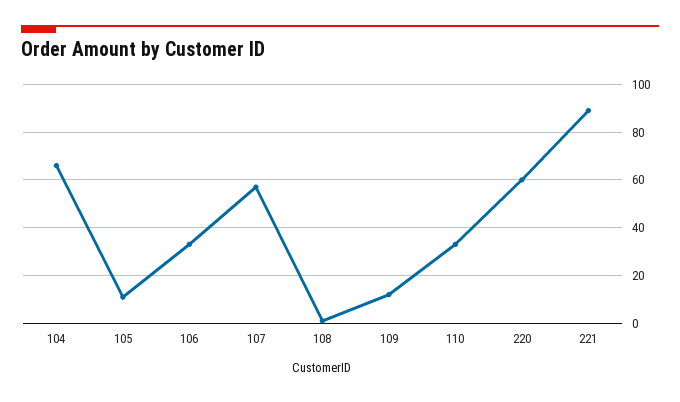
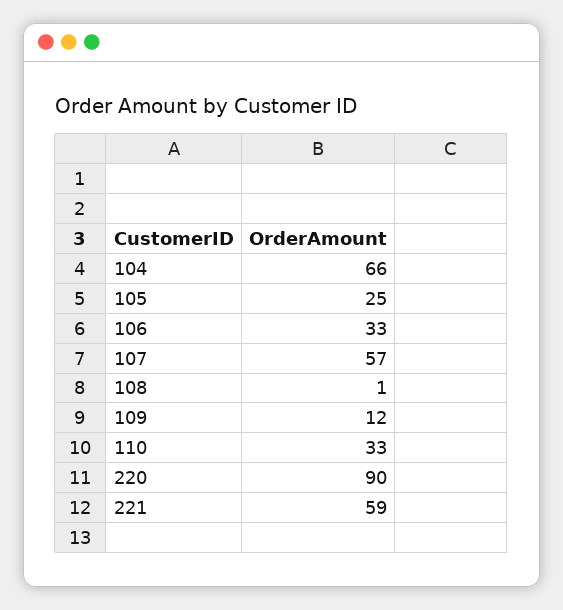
105: 10 -> 25
220: 60 -> 90
221: 90 -> 59

